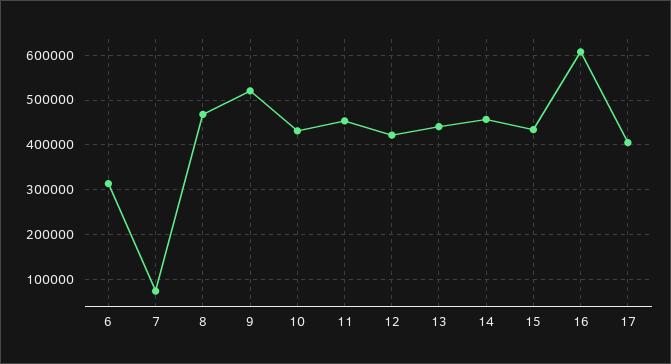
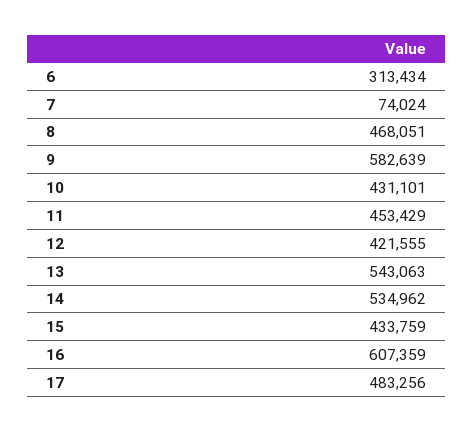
9: 520000 -> 582639
13: 440000 -> 543063
14: 460000 -> 534962
17: 400000 -> 483256

